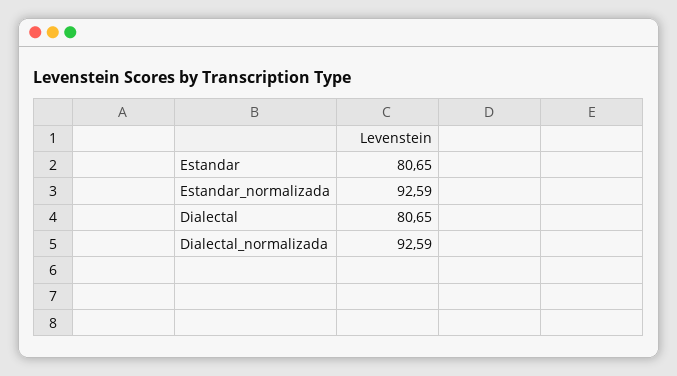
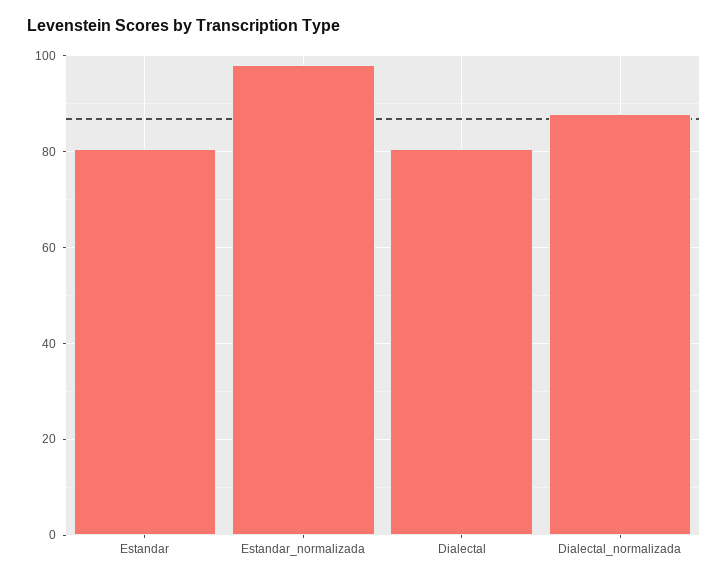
Estandar_normalizada: 92.59 -> 98
Dialectal_normalizada: 92.59 -> 88

